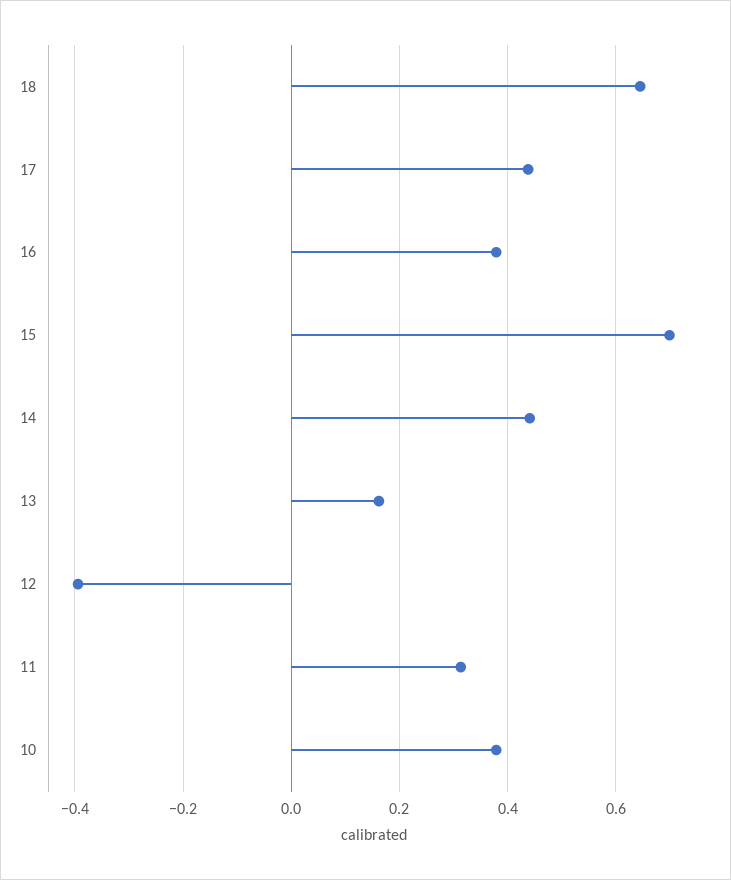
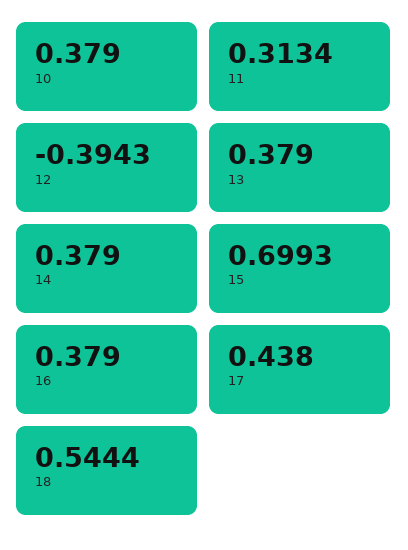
18: 0.64 -> 0.5444
14: 0.44 -> 0.379
13: 0.16 -> 0.379

